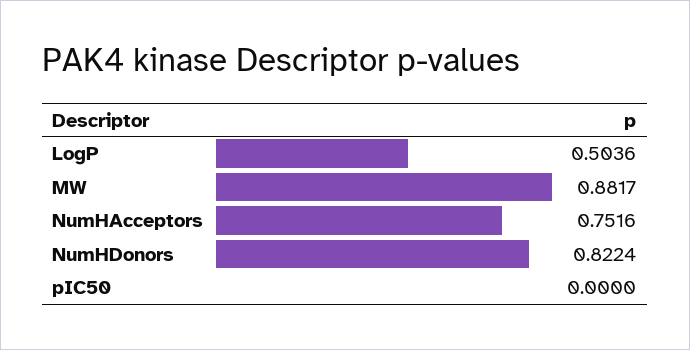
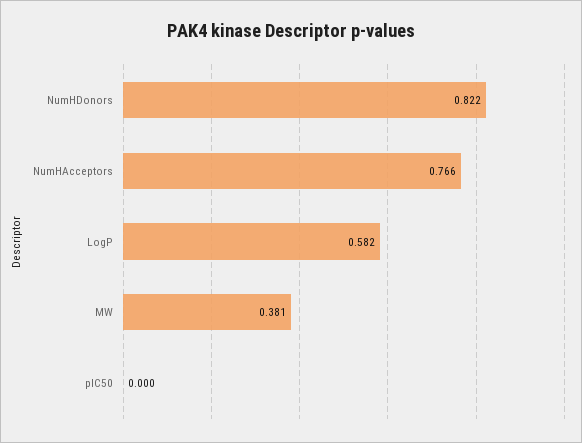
LogP: 0.5036 -> 0.582
MW: 0.8817 -> 0.381
NumHAcceptors: 0.7516 -> 0.766

